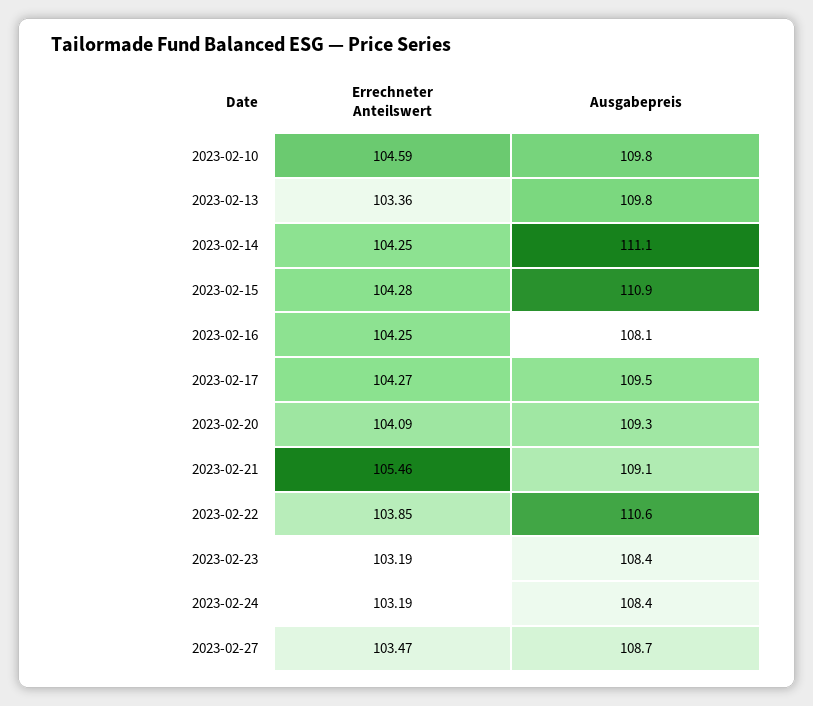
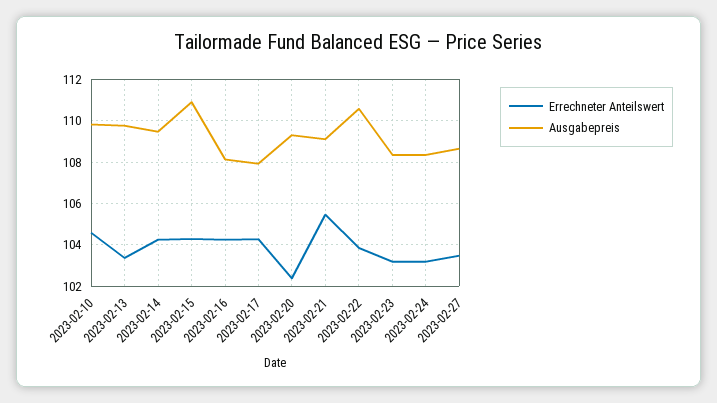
Ausgabepreis, 2023-02-14: 111.1 -> 109.5
Ausgabepreis, 2023-02-17: 109.5 -> 108
Errechneter Anteilswert, 2023-02-20: 104.09 -> 102.5

